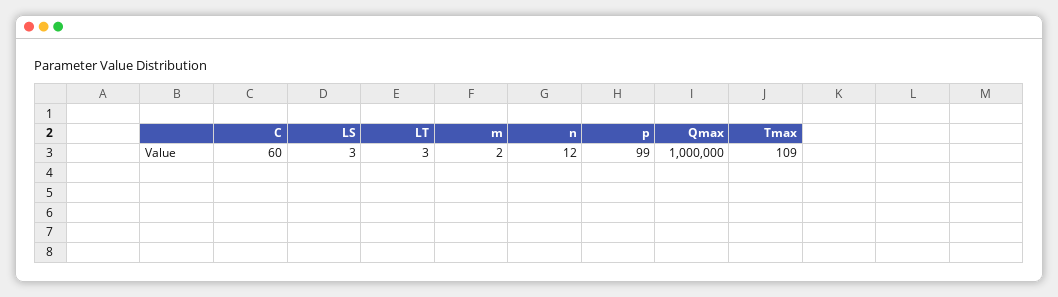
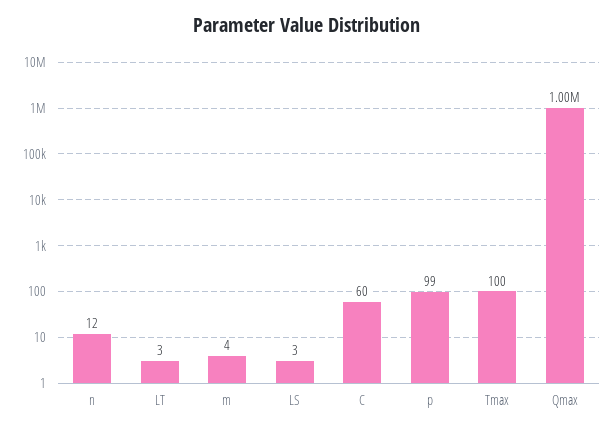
m: 2 -> 4
Tmax: 109 -> 100

